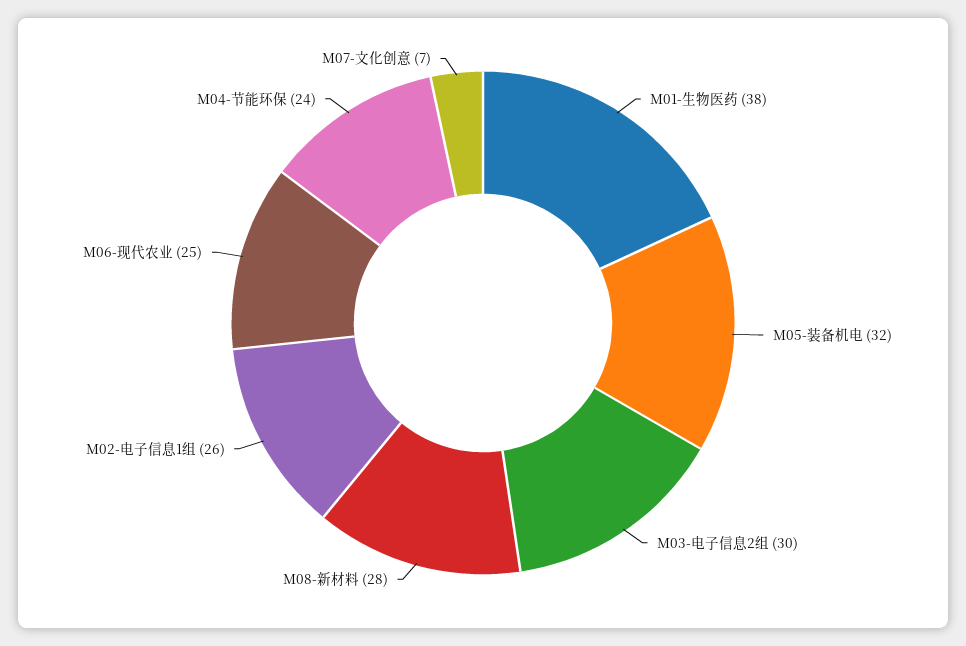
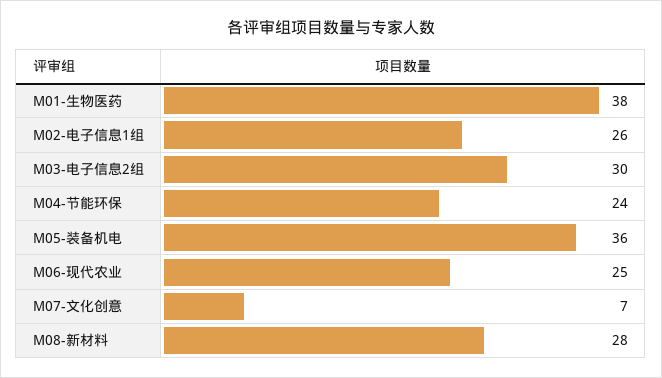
M05-装备机电: 32 -> 36

